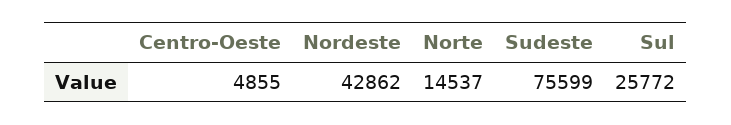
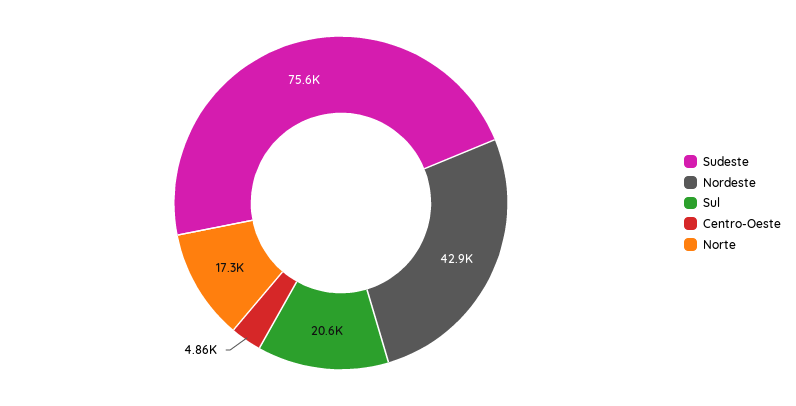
Norte: 14537 -> 17300
Sul: 25772 -> 20600

